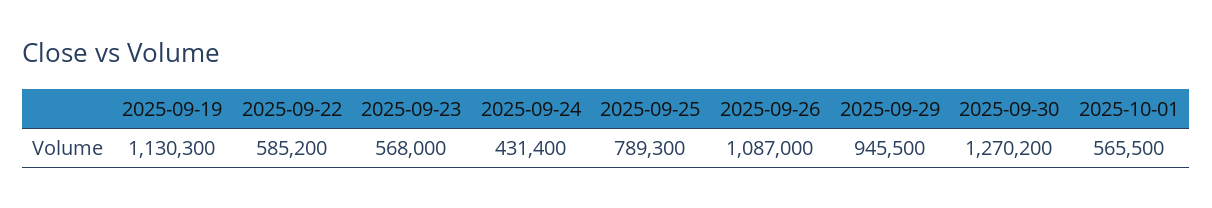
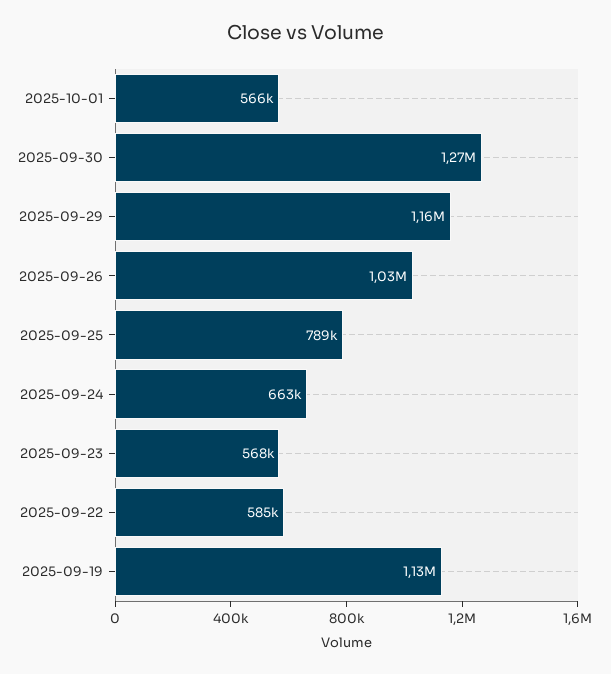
2025-09-24: 431400 -> 663000
2025-09-26: 1087000 -> 1030000
2025-09-29: 945500 -> 1160000

